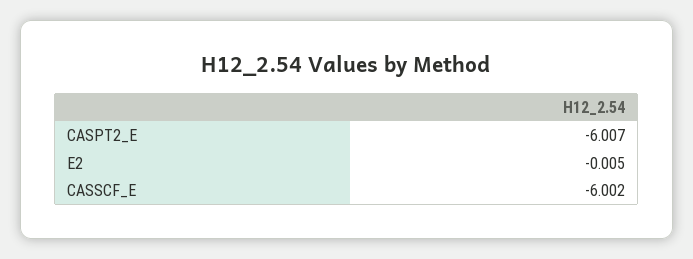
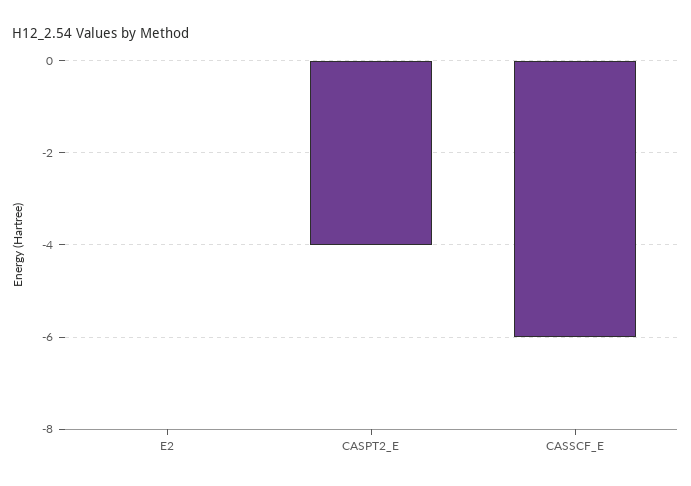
CASPT2_E: -6.007 -> -4

